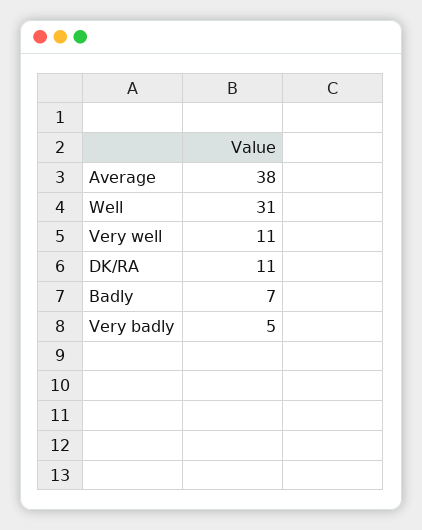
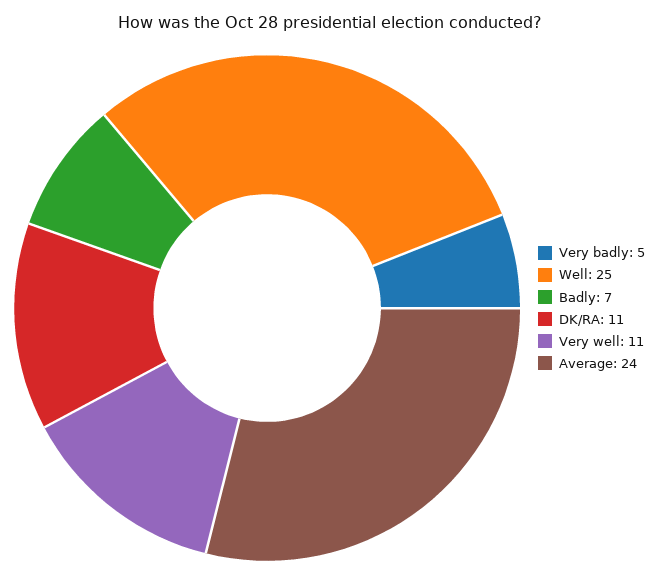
Average: 38 -> 24
Well: 31 -> 25

